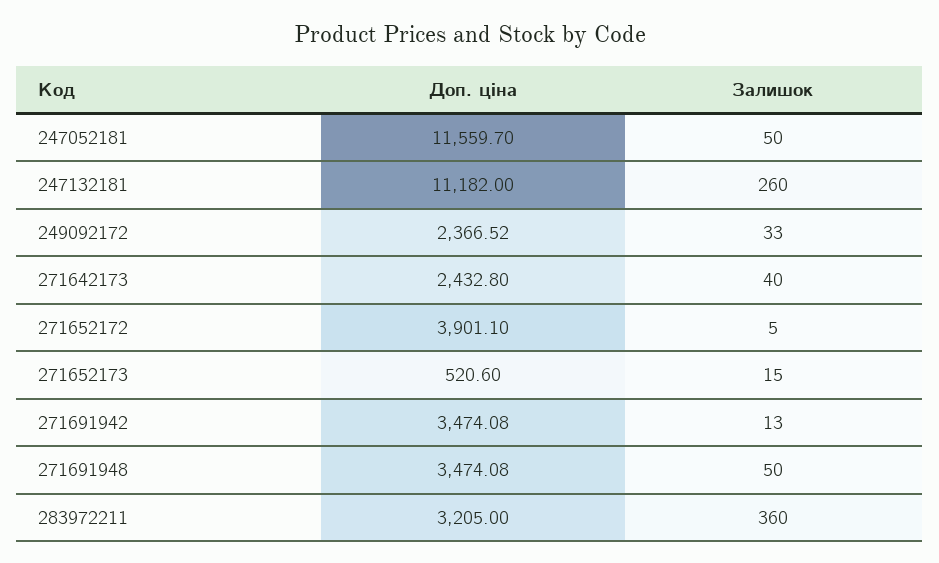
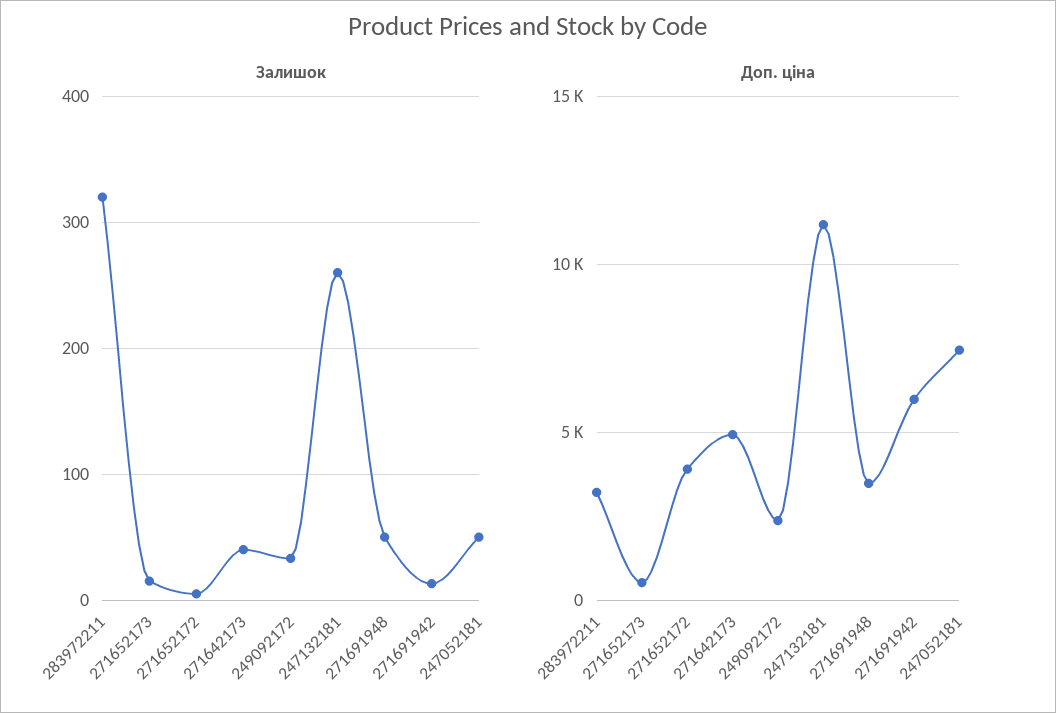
Доп. ціна, 247052181: 11559.7 -> 7500
Доп. ціна, 271642173: 2432.8 -> 5000
Доп. ціна, 271691942: 3474.08 -> 6000
Залишок, 283972211: 360 -> 320

